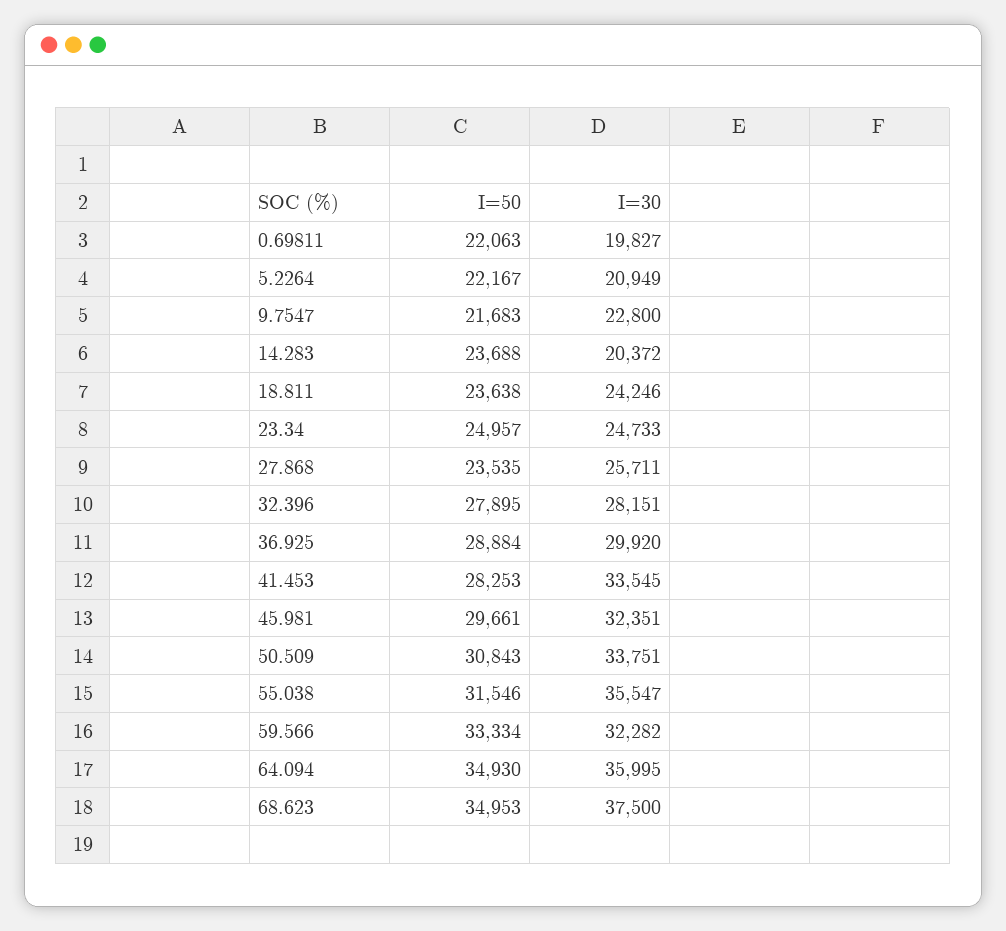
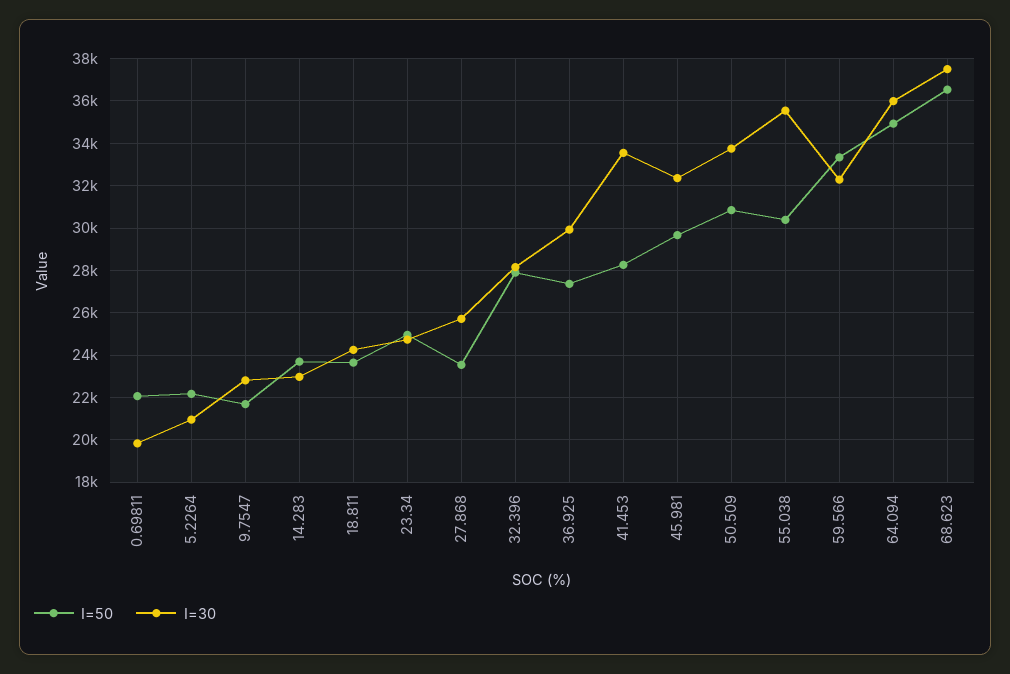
I=30, 14.283: 20372 -> 23000
I=50, 36.925: 28884 -> 27500
I=50, 55.038: 31546 -> 30500
I=50, 68.623: 34953 -> 36500

